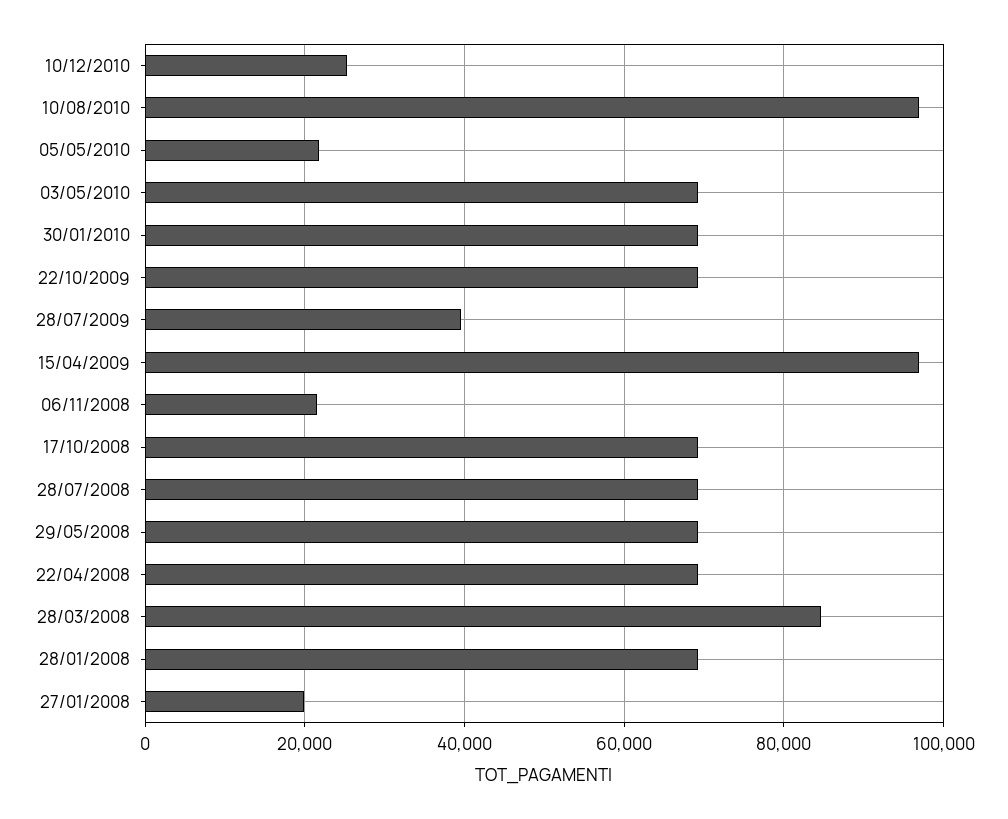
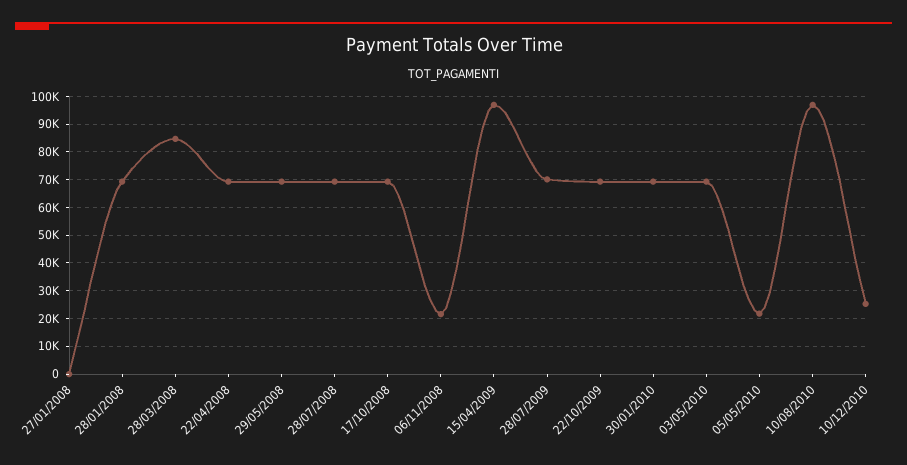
28/07/2009: 40000 -> 70000
27/01/2008: 20000 -> 0

